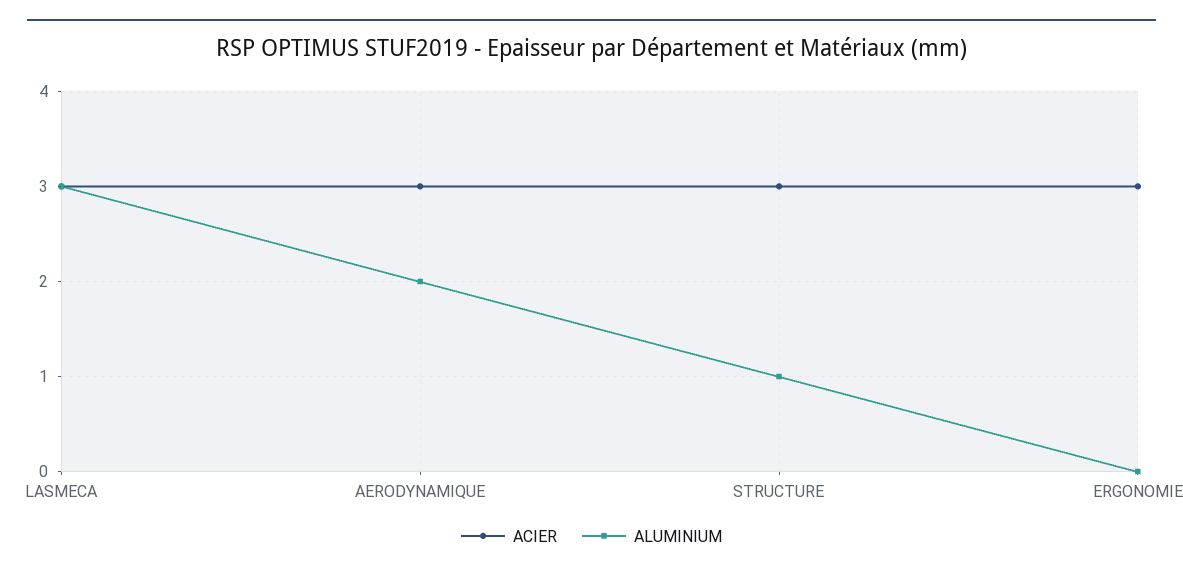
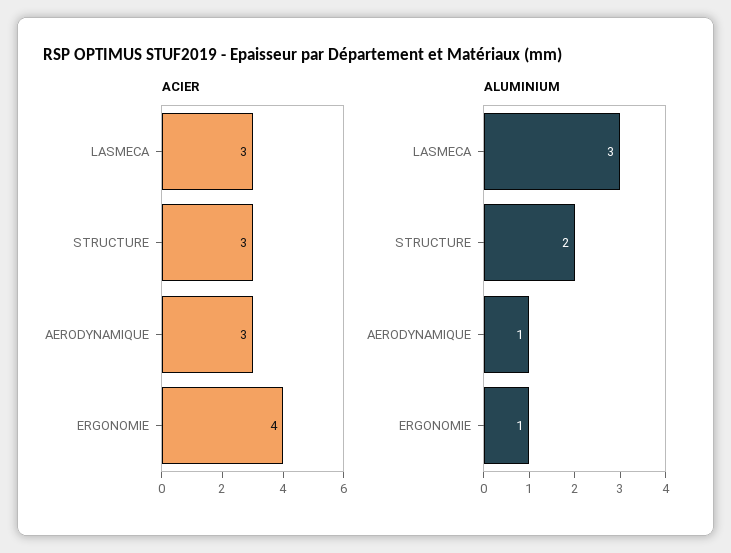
ALUMINIUM, AERODYNAMIQUE: 2 -> 1
ALUMINIUM, STRUCTURE: 1 -> 2
ACIER, ERGONOMIE: 3 -> 4
ALUMINIUM, ERGONOMIE: 0 -> 1

